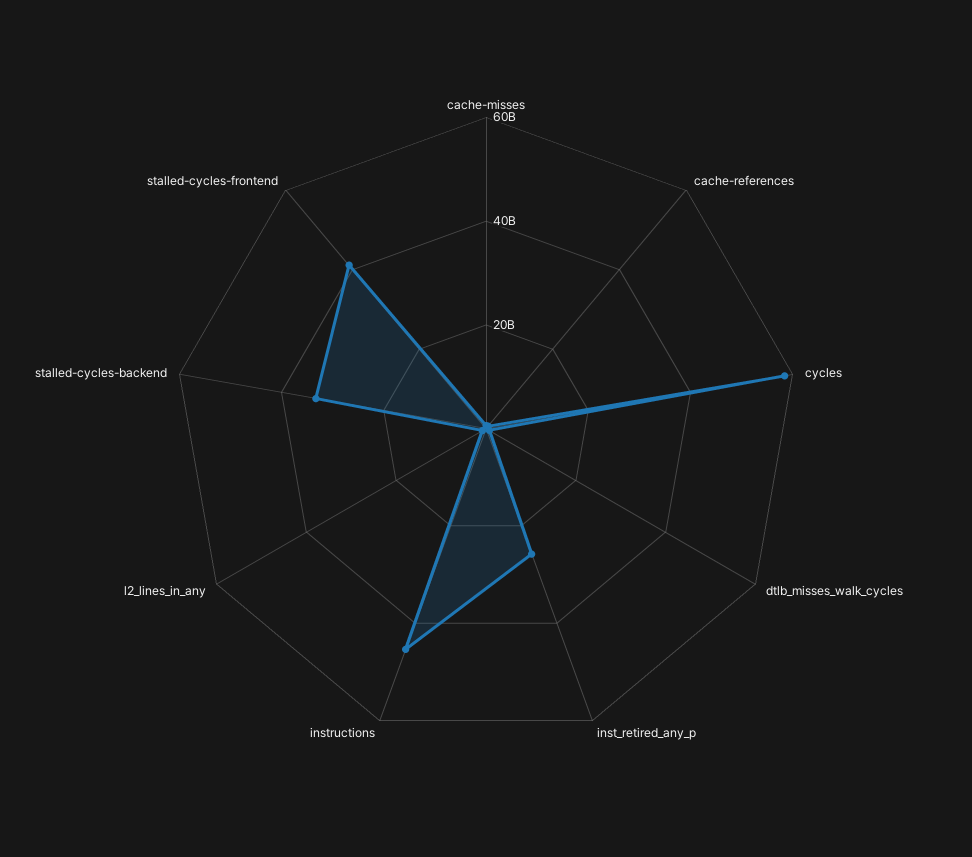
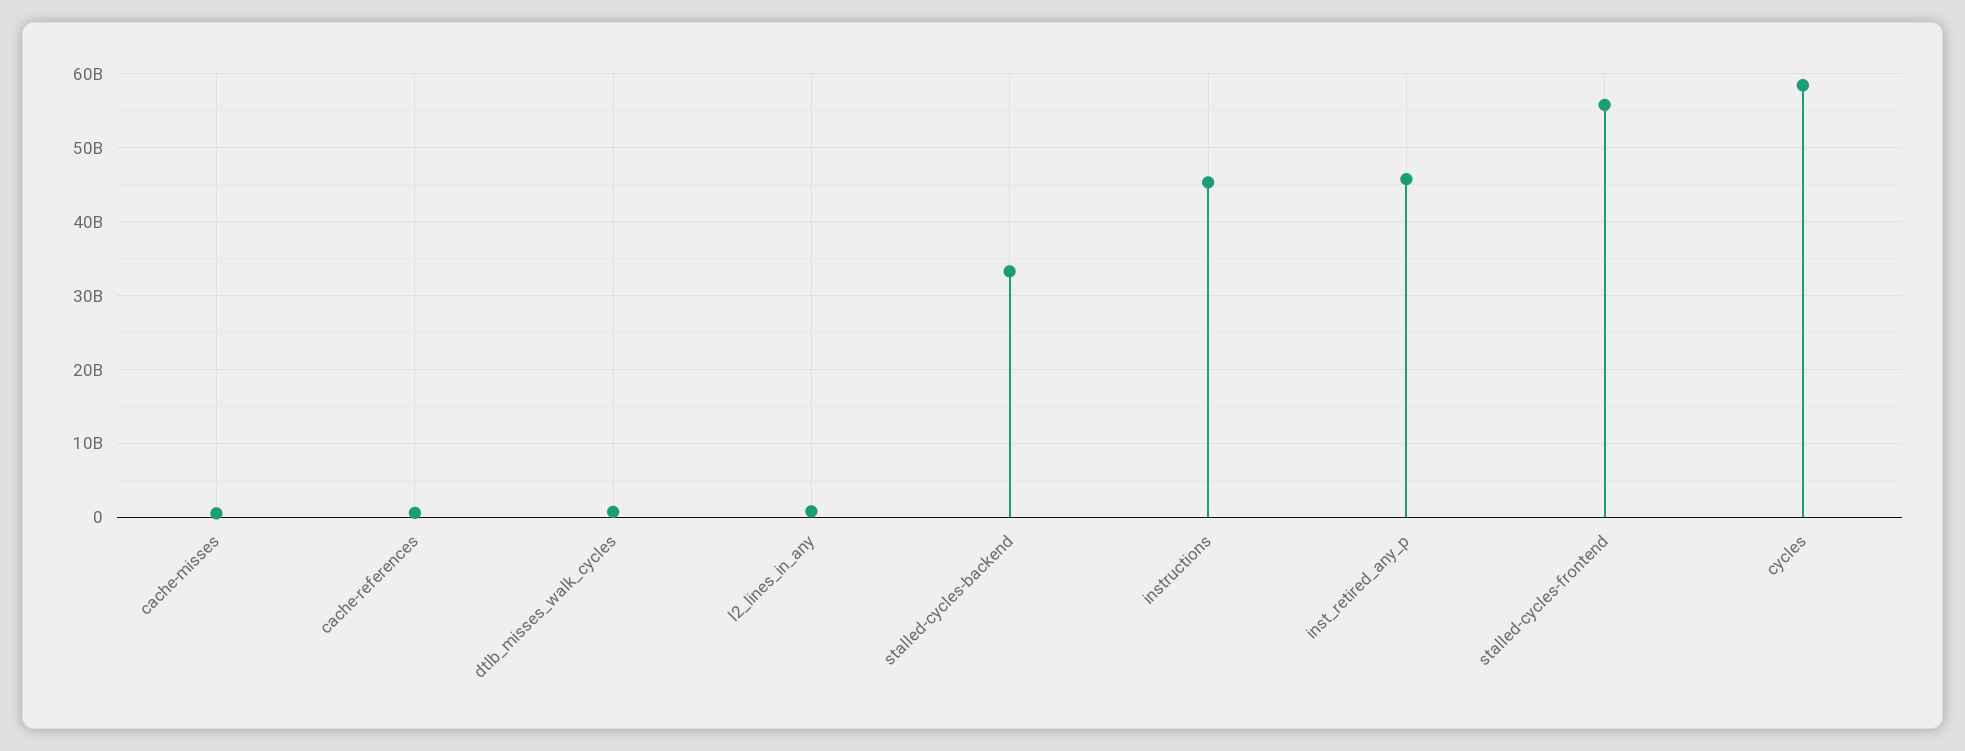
inst_retired_any_p: 25000000000 -> 46000000000
stalled-cycles-frontend: 40000000000 -> 56000000000

